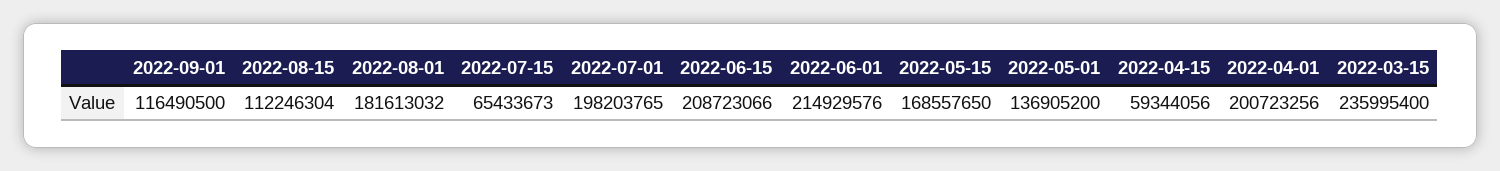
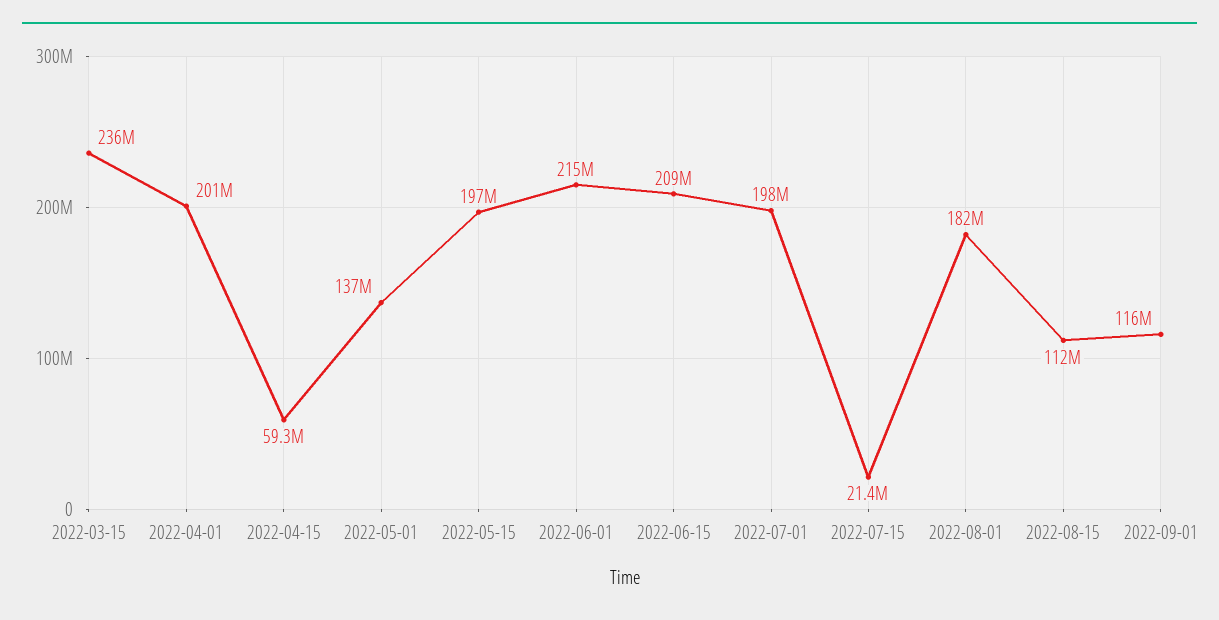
2022-07-15: 65433673 -> 21400000
2022-05-15: 168557650 -> 197000000

